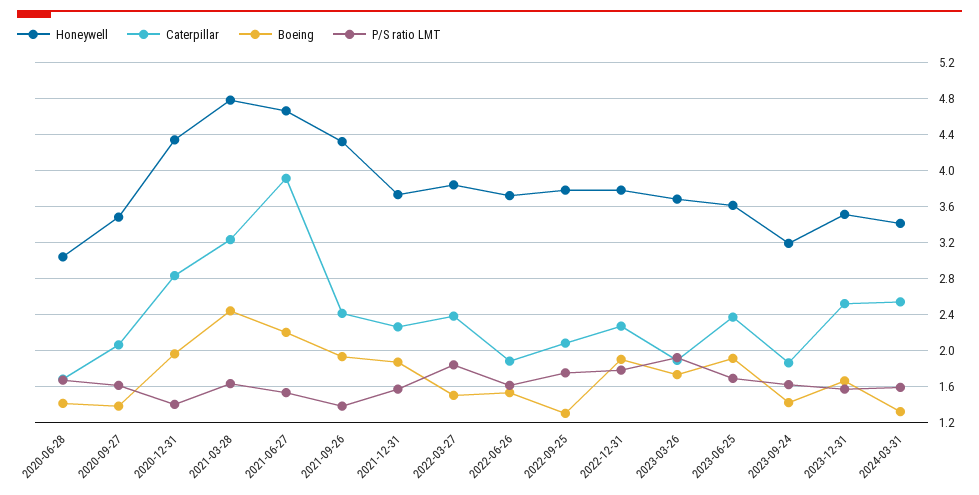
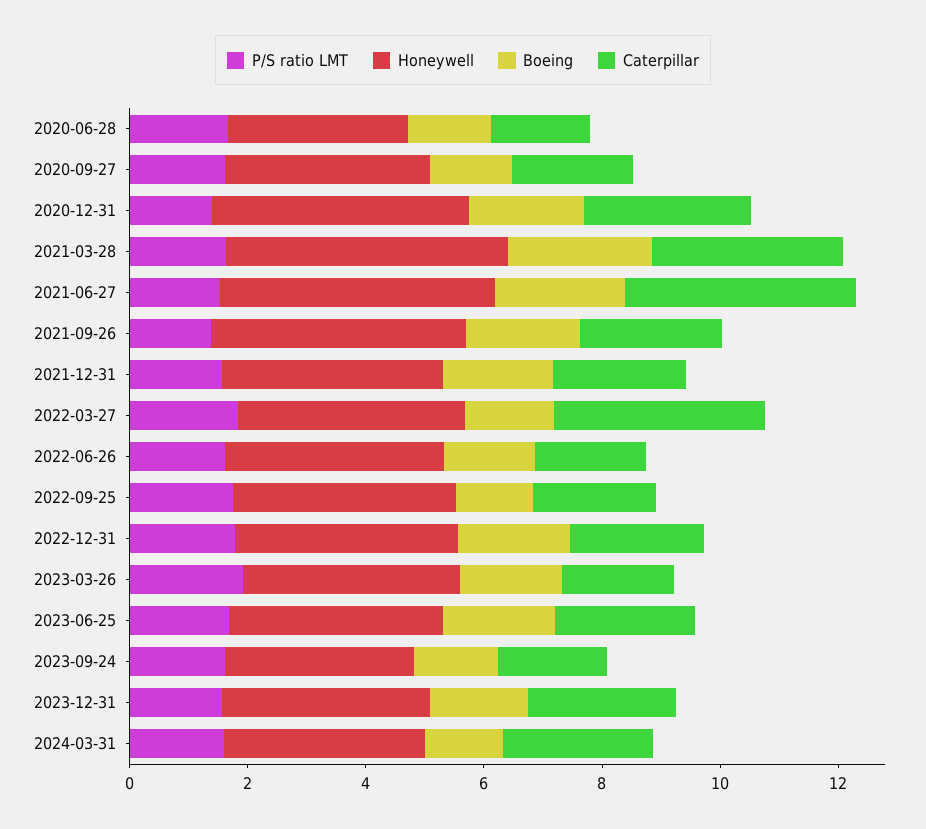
Caterpillar, 2022-03-27: 2.4 -> 3.5

